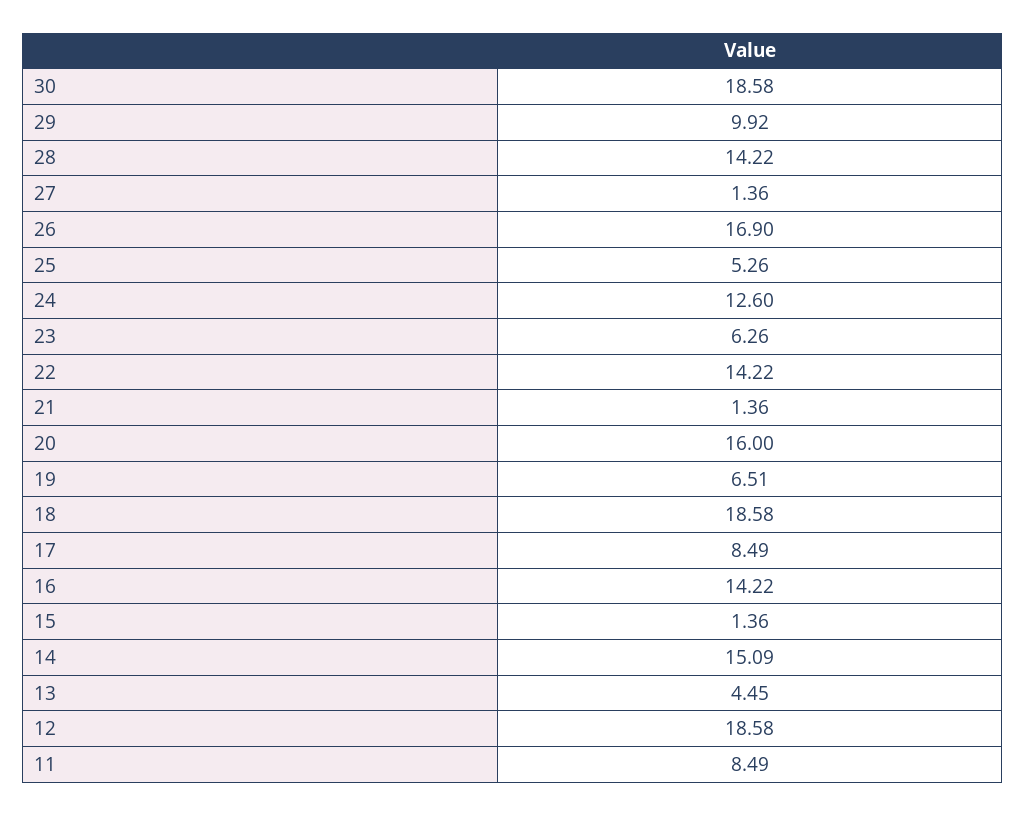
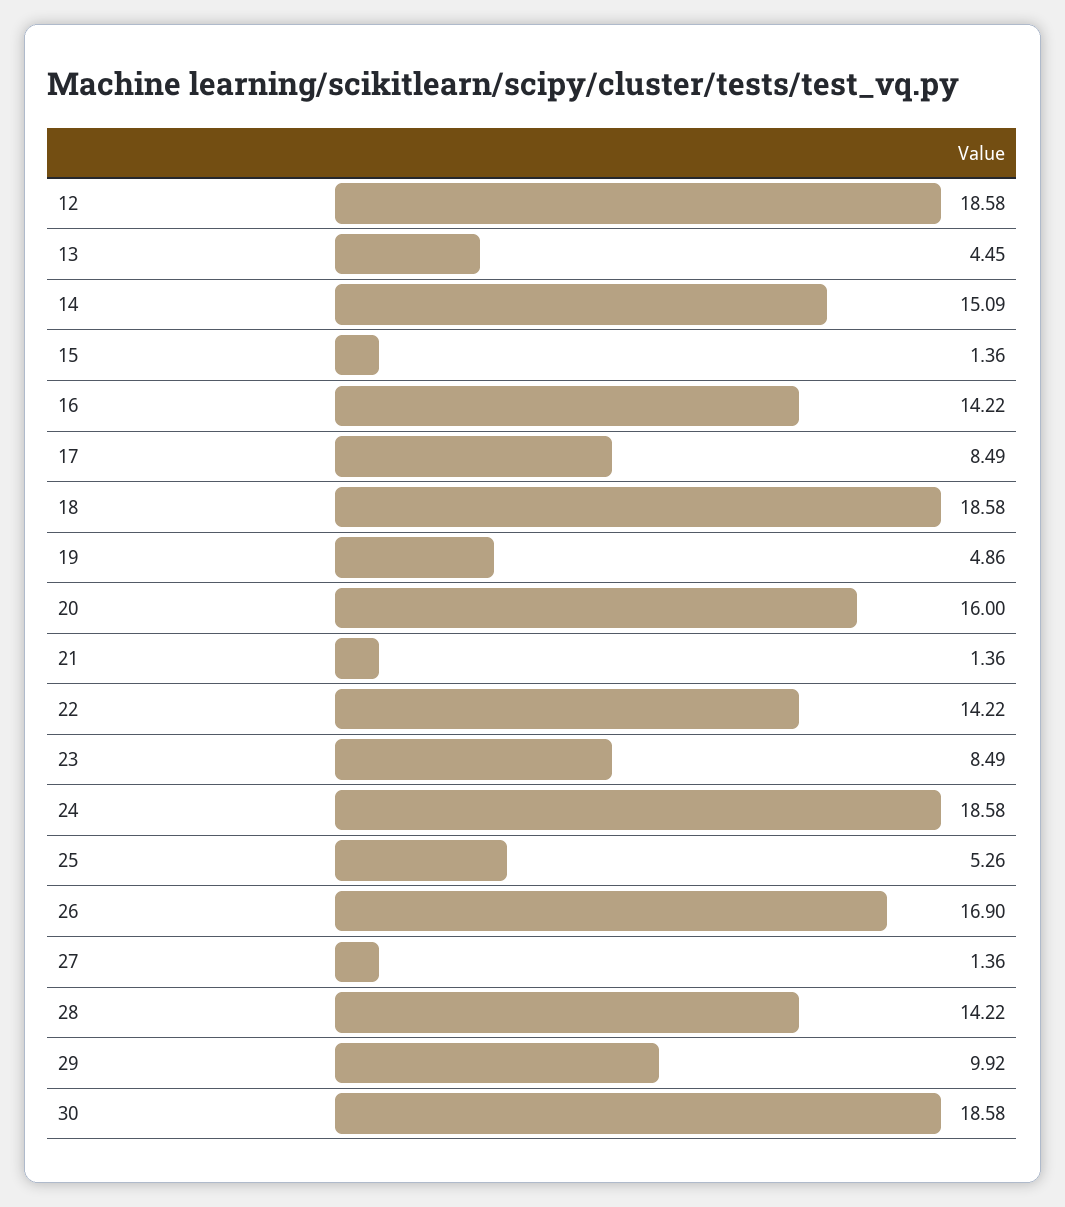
24: 12.6 -> 18.58
23: 6.26 -> 8.49
19: 6.51 -> 4.86
11: 8.49 -> none

